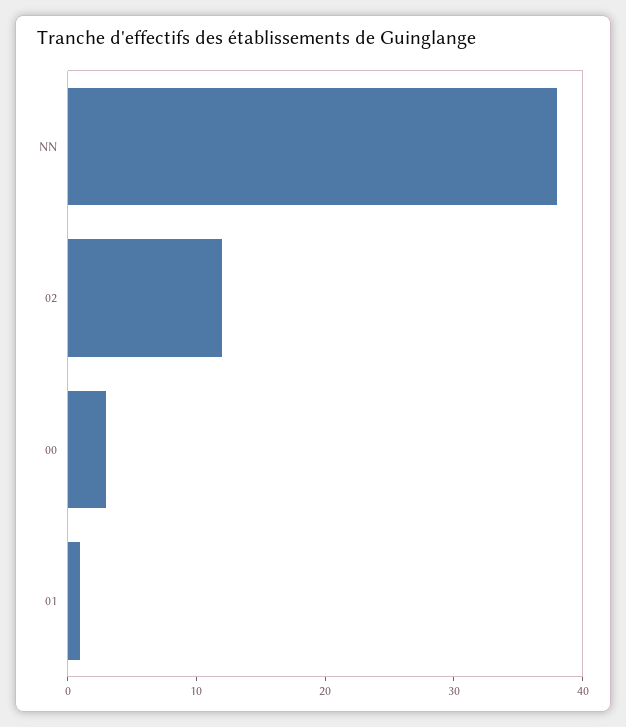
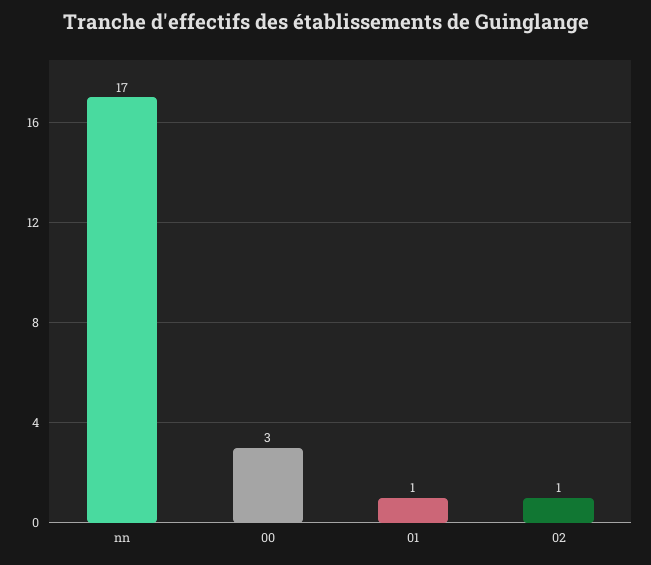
NN: 38 -> 17
02: 12 -> 1

